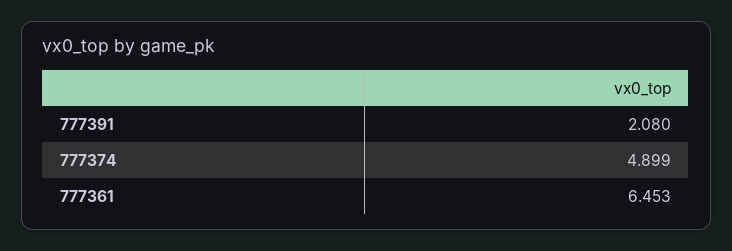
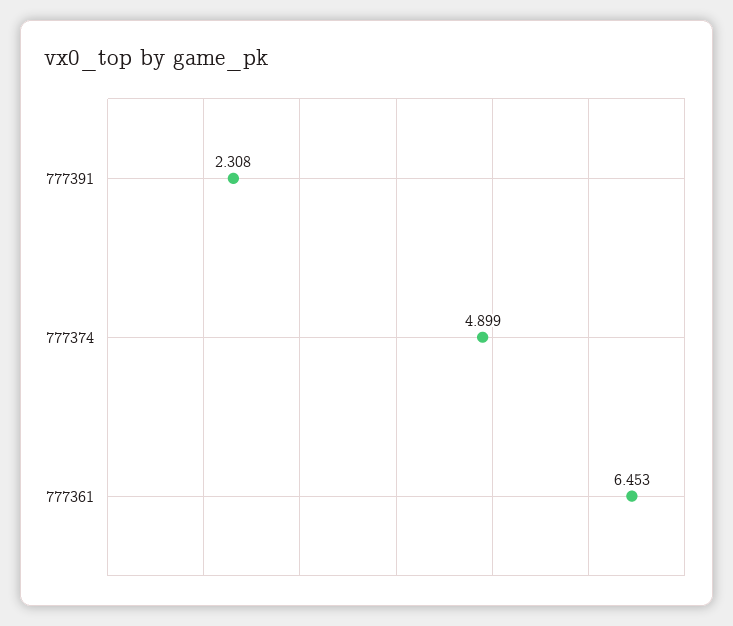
777391: 2.08 -> 2.308

